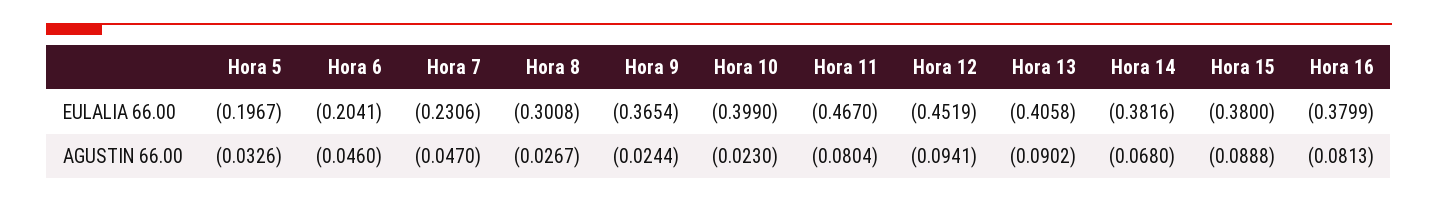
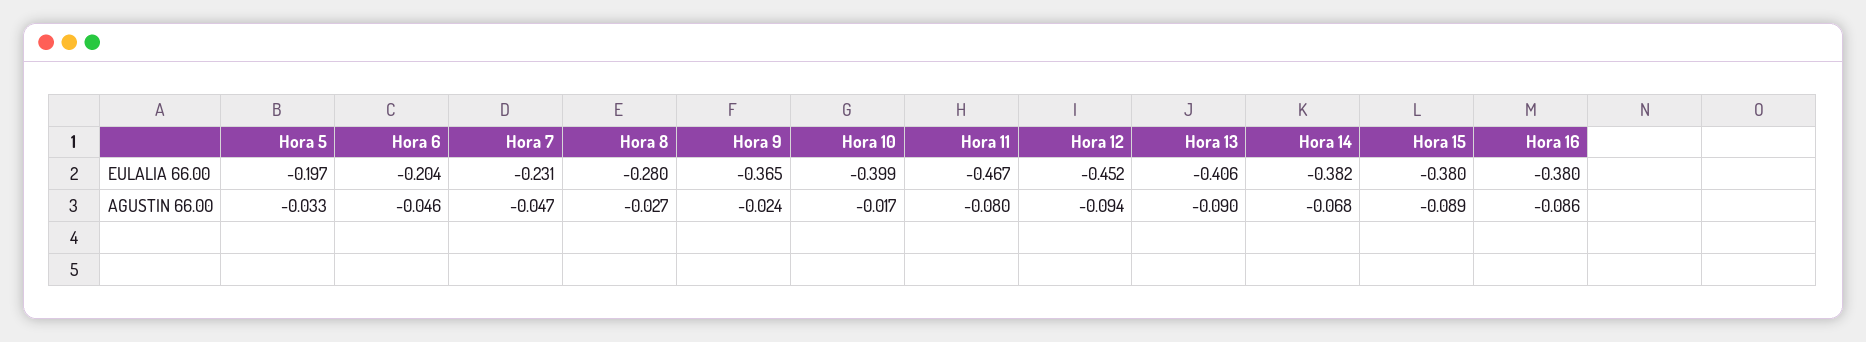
Hora 8, EULALIA 66.00: -0.3008 -> -0.28
Hora 10, AGUSTIN 66.00: -0.023 -> -0.017
Hora 16, AGUSTIN 66.00: -0.0813 -> -0.086

